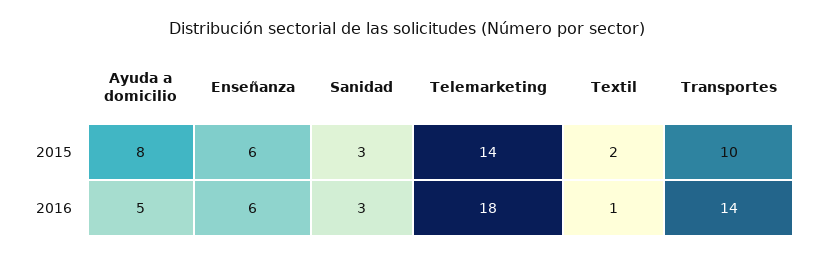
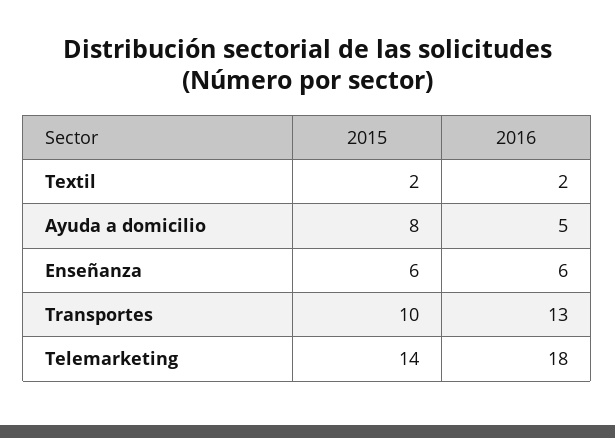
Sanidad, 2015: 3 -> none
Sanidad, 2016: 3 -> none
Textil, 2016: 1 -> 2
Transportes, 2016: 14 -> 13

